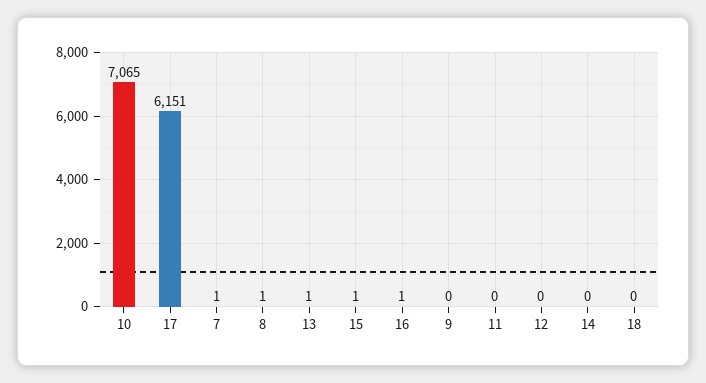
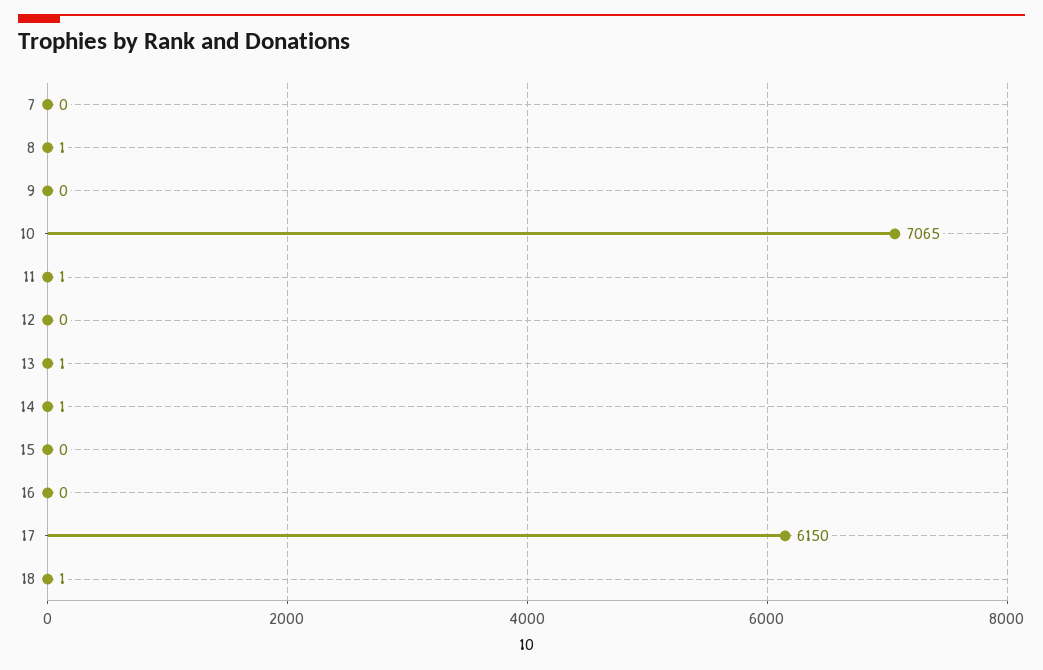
17: 6151 -> 6150
7: 1 -> 0
15: 1 -> 0
16: 1 -> 0
11: 0 -> 1
14: 0 -> 1
18: 0 -> 1

